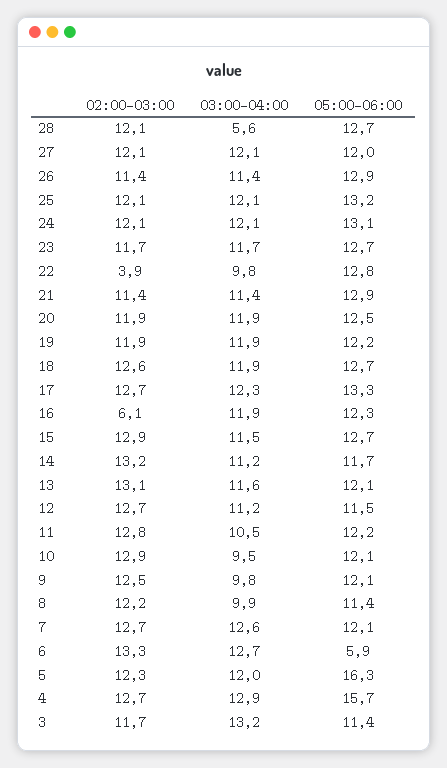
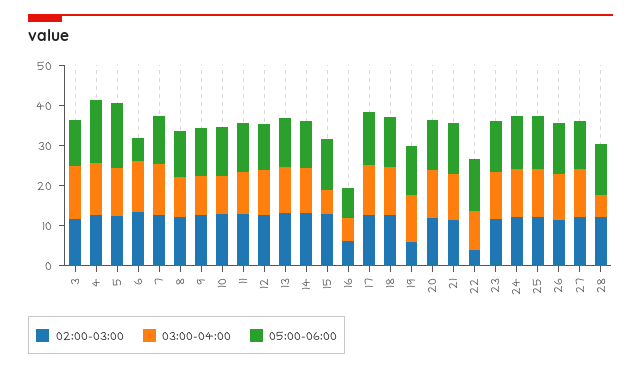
02:00-03:00, 19: 11.9 -> 6
03:00-04:00, 16: 11.9 -> 6
05:00-06:00, 16: 12.3 -> 8
03:00-04:00, 15: 11.5 -> 6

